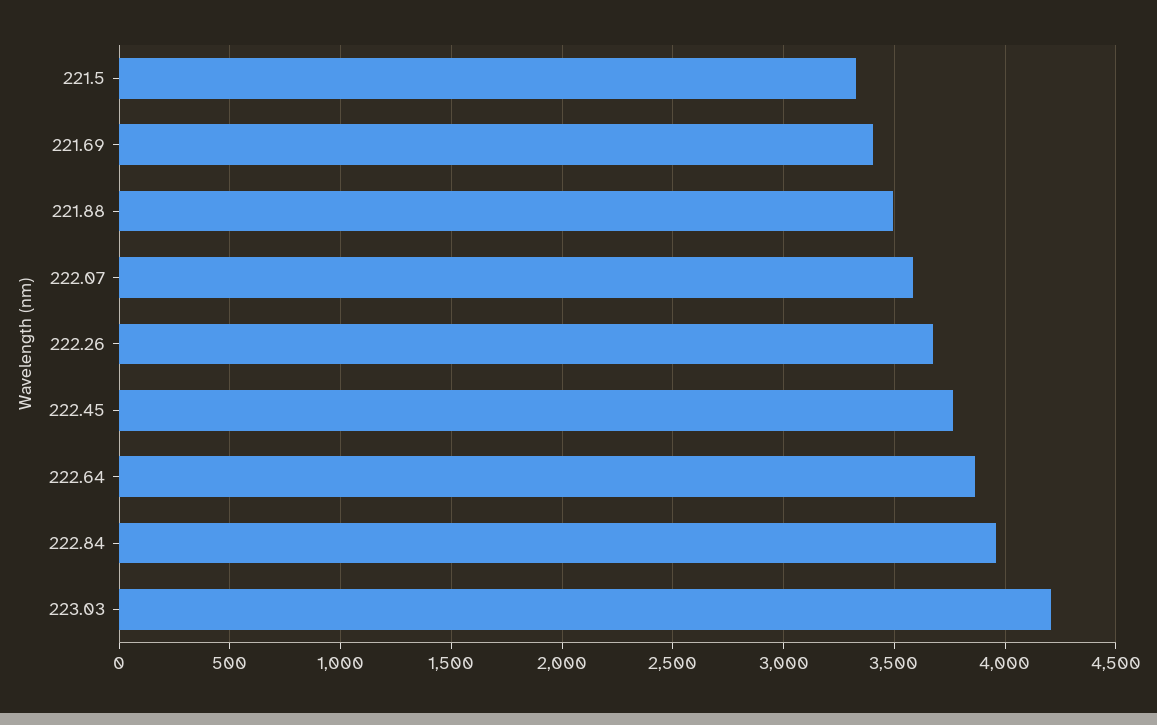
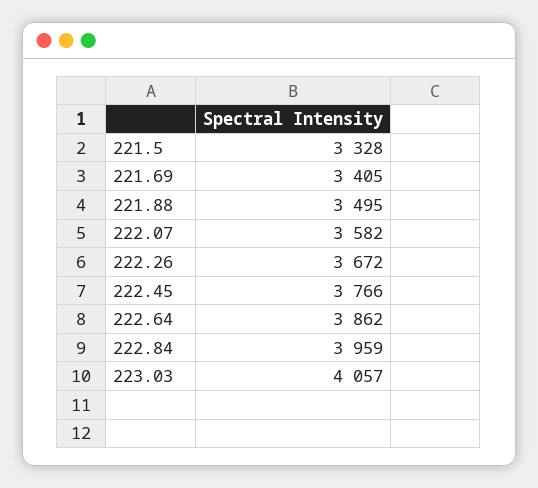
223.03: 4200 -> 4057

